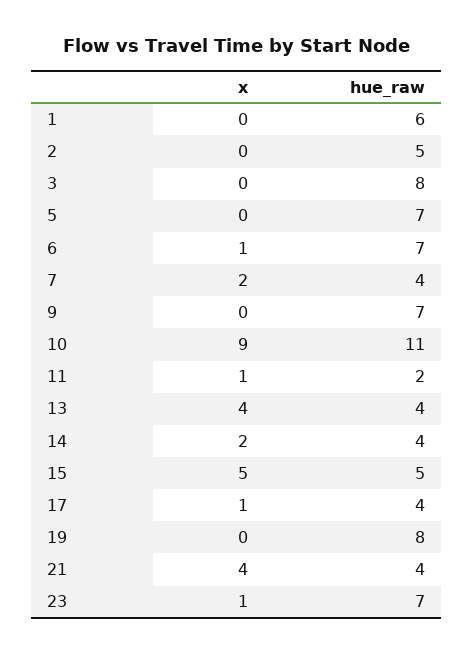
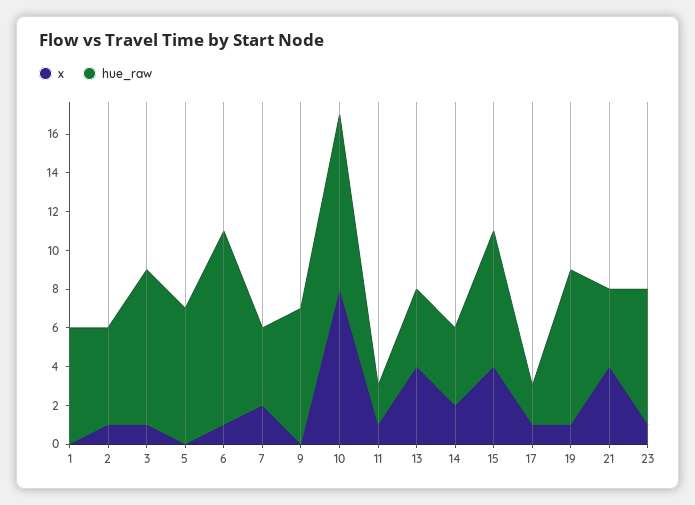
x, 2: 0 -> 1
x, 3: 0 -> 1
hue_raw, 6: 7 -> 10
x, 10: 9 -> 8
hue_raw, 10: 11 -> 9
x, 15: 5 -> 4
hue_raw, 15: 5 -> 7
hue_raw, 17: 4 -> 2
x, 19: 0 -> 1

